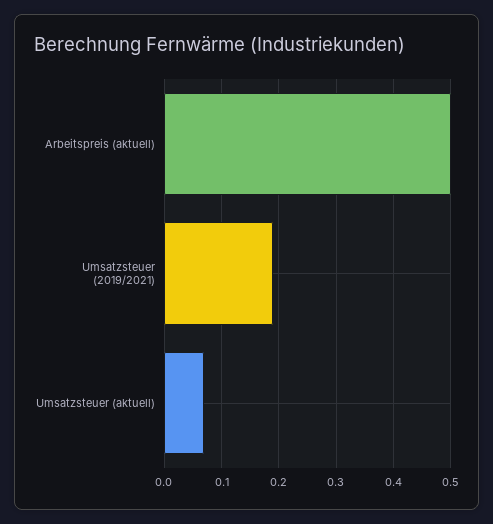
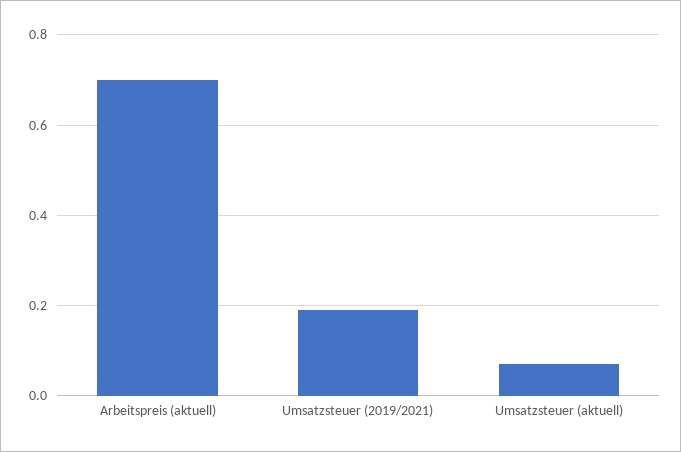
Arbeitspreis (aktuell): 0.5 -> 0.7

